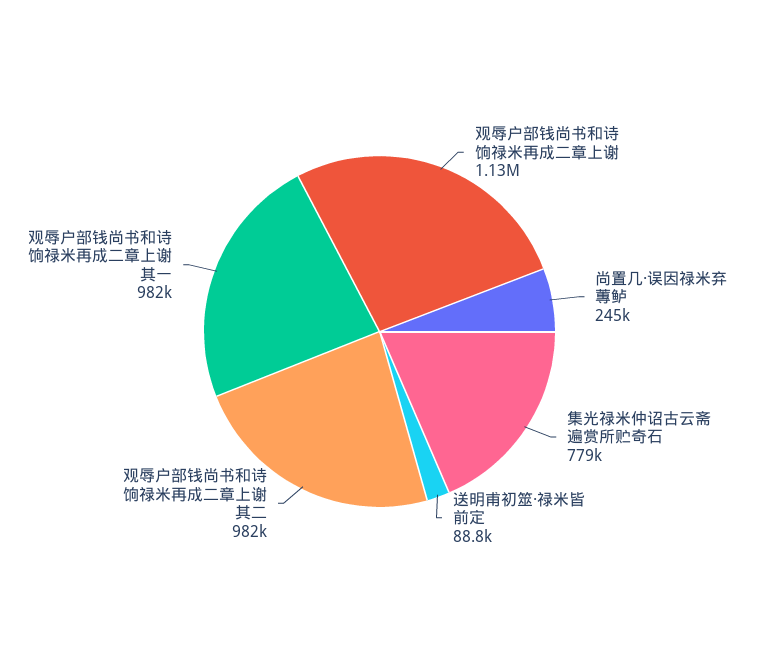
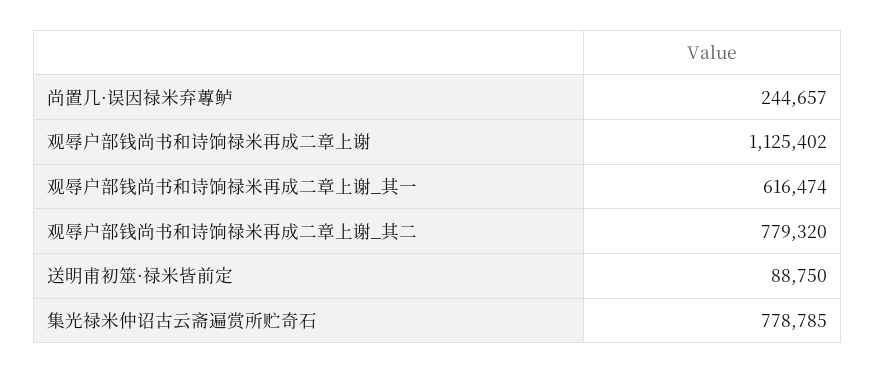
观辱户部钱尚书和诗饷禄米再成二章上谢 其二: 982000 -> 779320
观辱户部钱尚书和诗饷禄米再成二章上谢 其一: 982000 -> 616474

